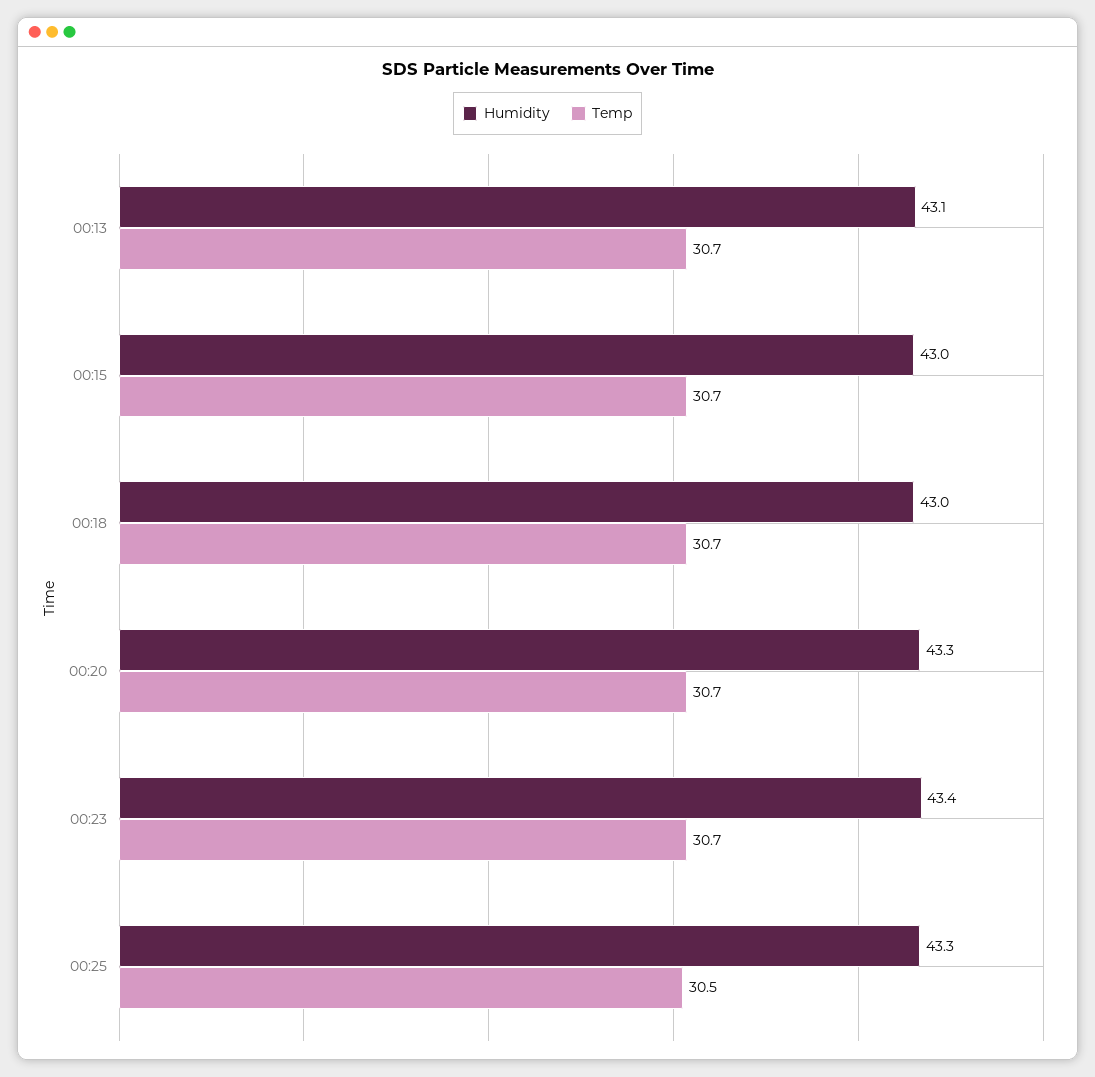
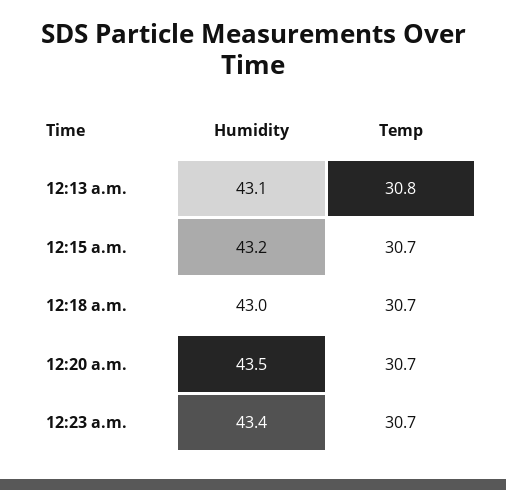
Temp, 00:13: 30.7 -> 30.8
Humidity, 00:15: 43 -> 43.2
Humidity, 00:20: 43.3 -> 43.5
Humidity, 00:25: 43.3 -> none
Temp, 00:25: 30.5 -> none

